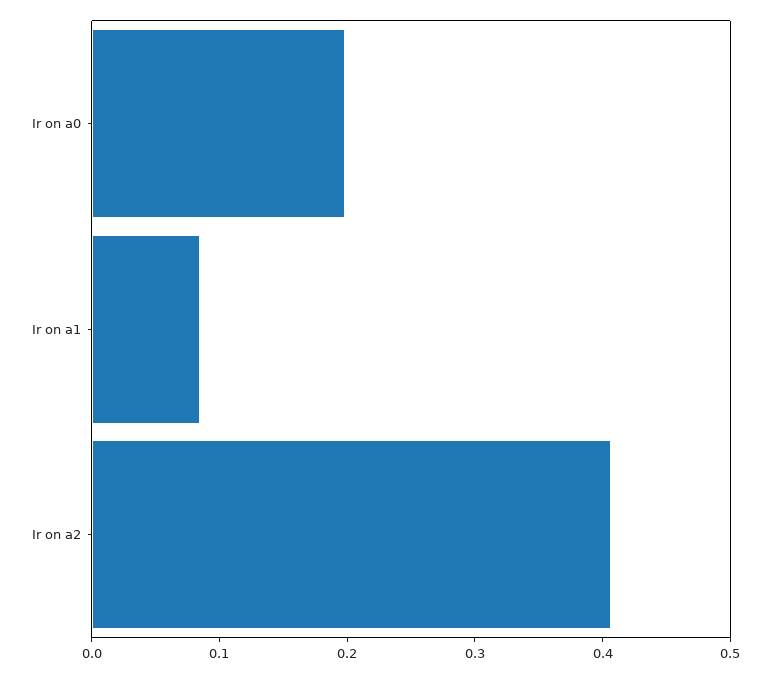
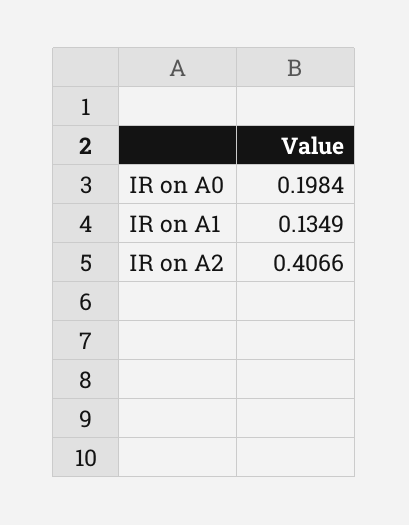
Ir on a1: 0.08 -> 0.1349

